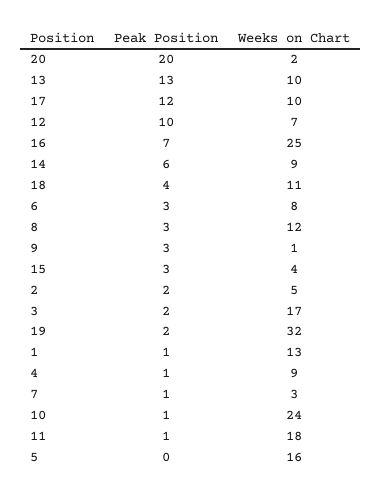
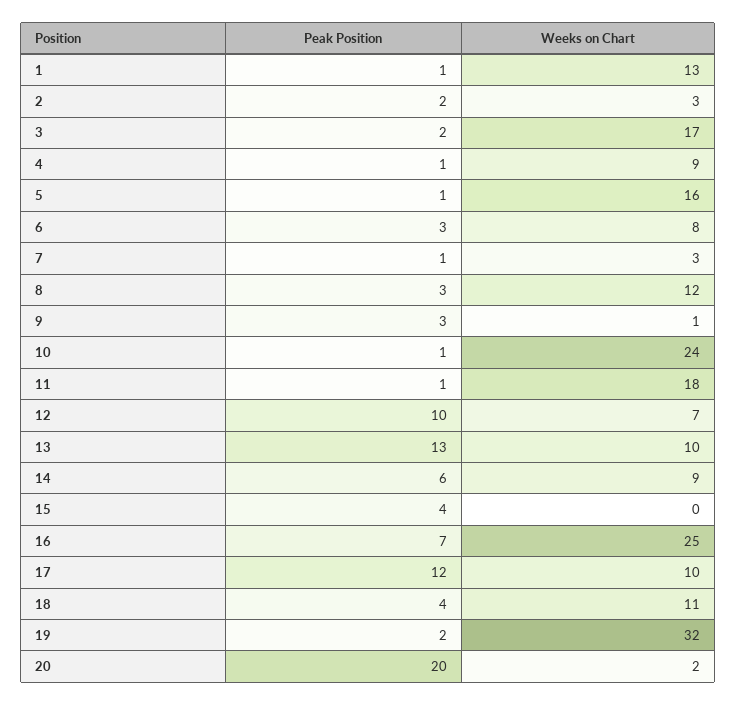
Peak Position, 15: 3 -> 4
Weeks on Chart, 15: 4 -> 0
Weeks on Chart, 2: 5 -> 3
Peak Position, 5: 0 -> 1

